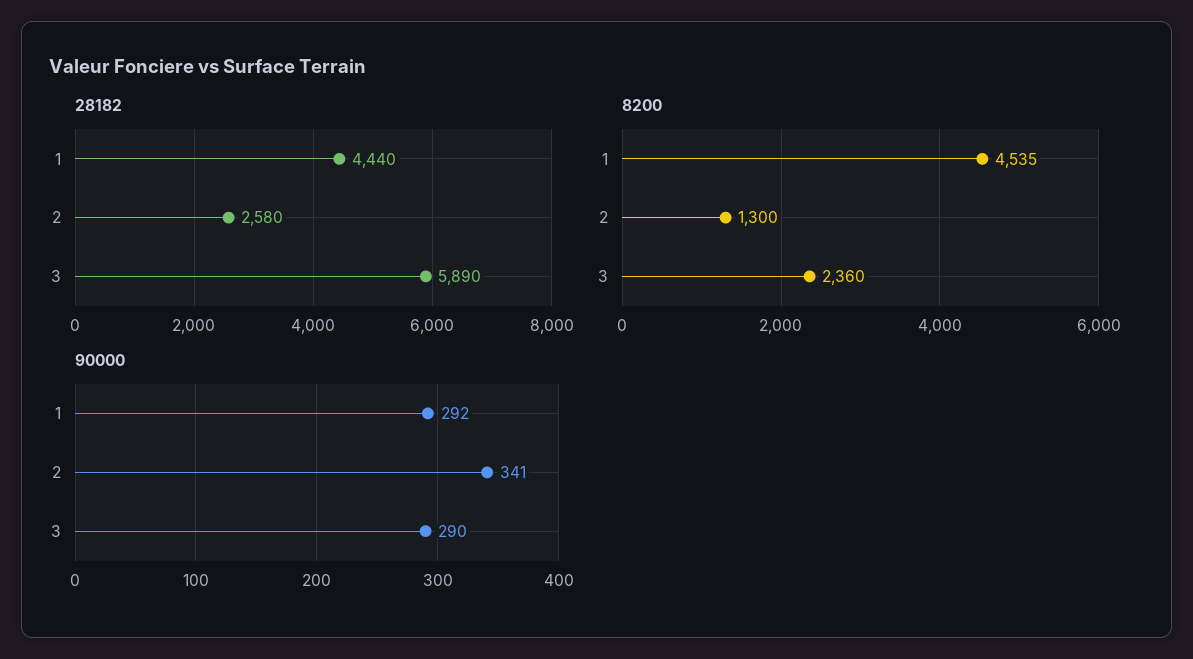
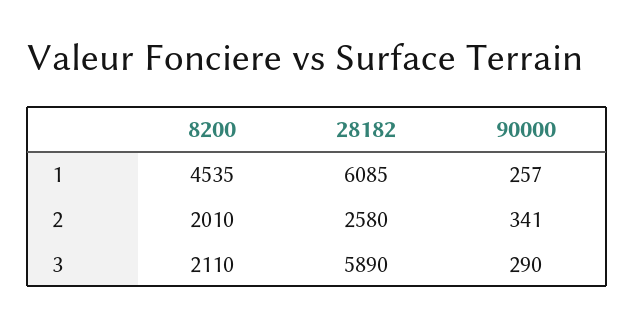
28182, 1: 4440 -> 6085
8200, 2: 1300 -> 2010
8200, 3: 2360 -> 2110
90000, 1: 292 -> 257

